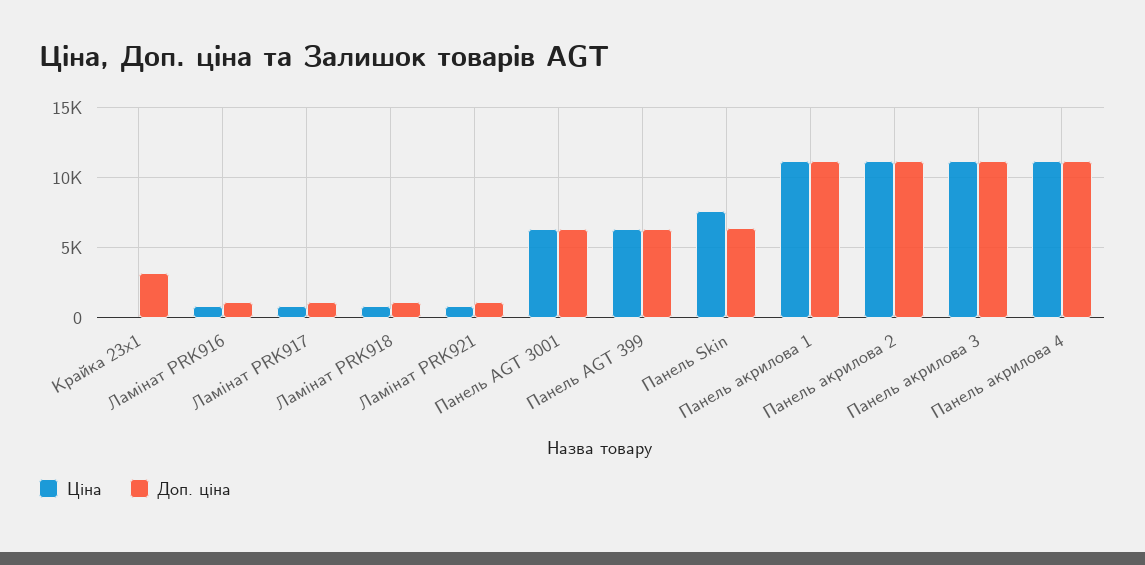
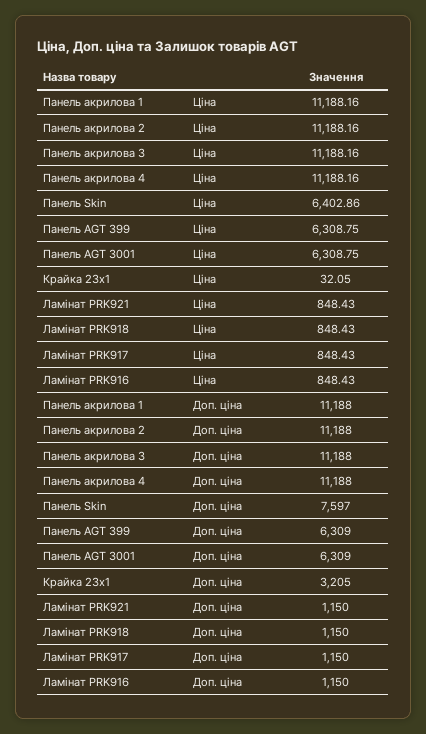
Ціна, Панель Skin: 7500 -> 6402.86
Доп. ціна, Панель Skin: 6500 -> 7597

